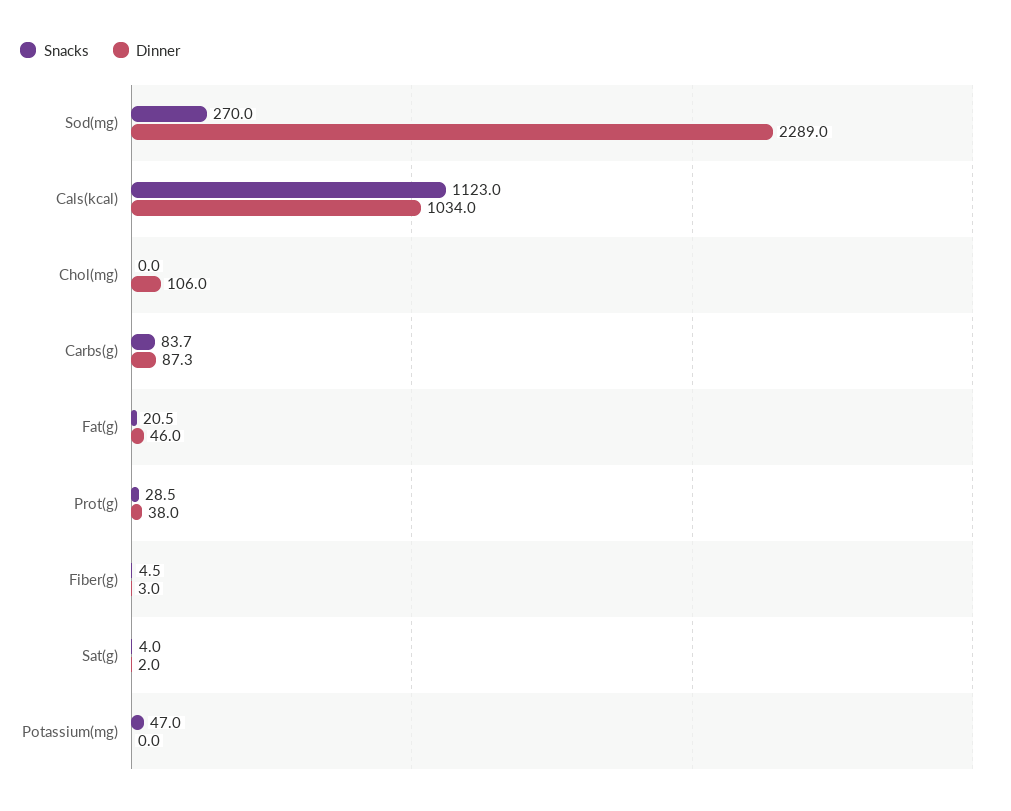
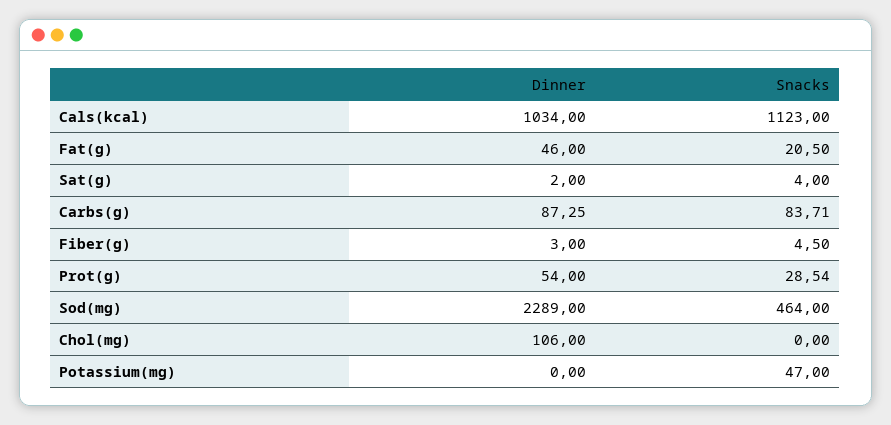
Snacks, Sod(mg): 270 -> 464
Dinner, Prot(g): 38 -> 54

